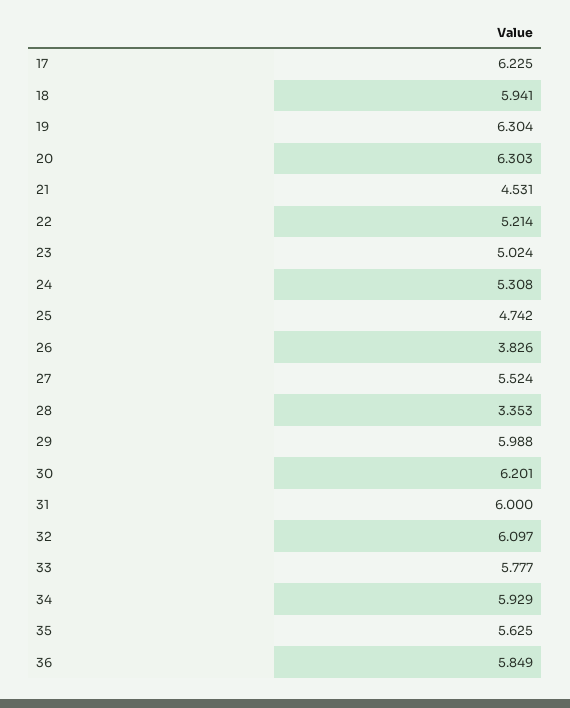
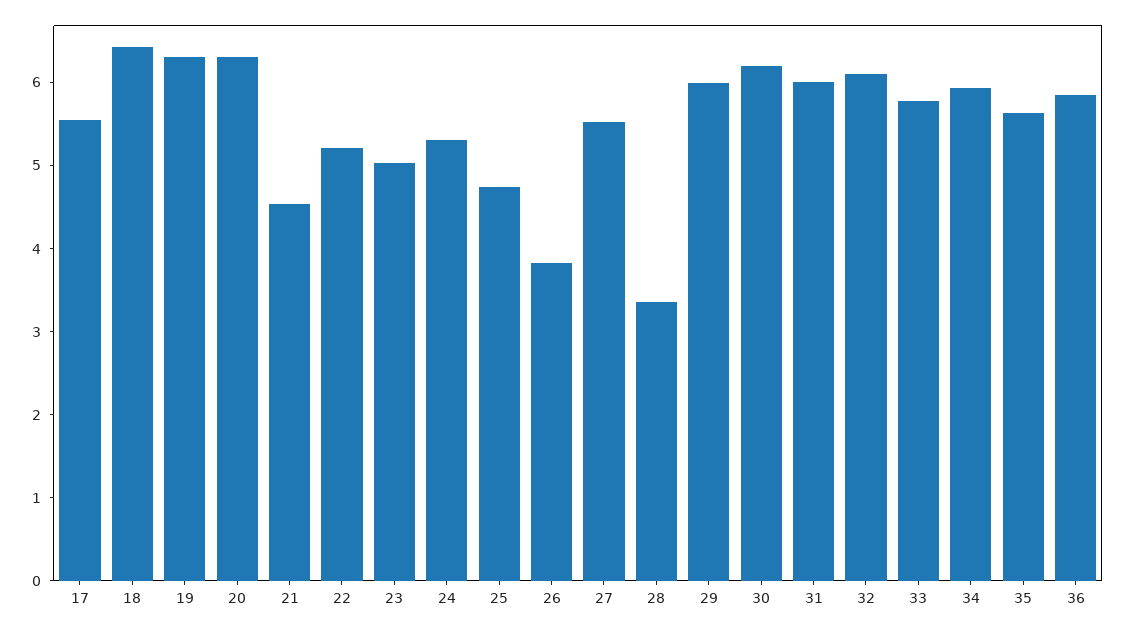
17: 6.225 -> 5.6
18: 5.941 -> 6.4

